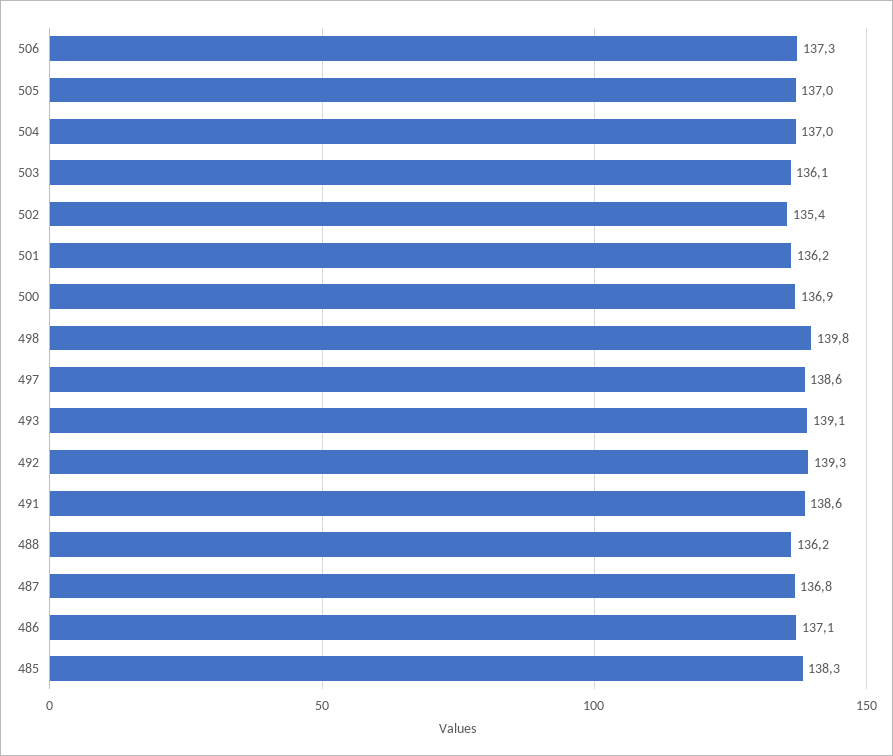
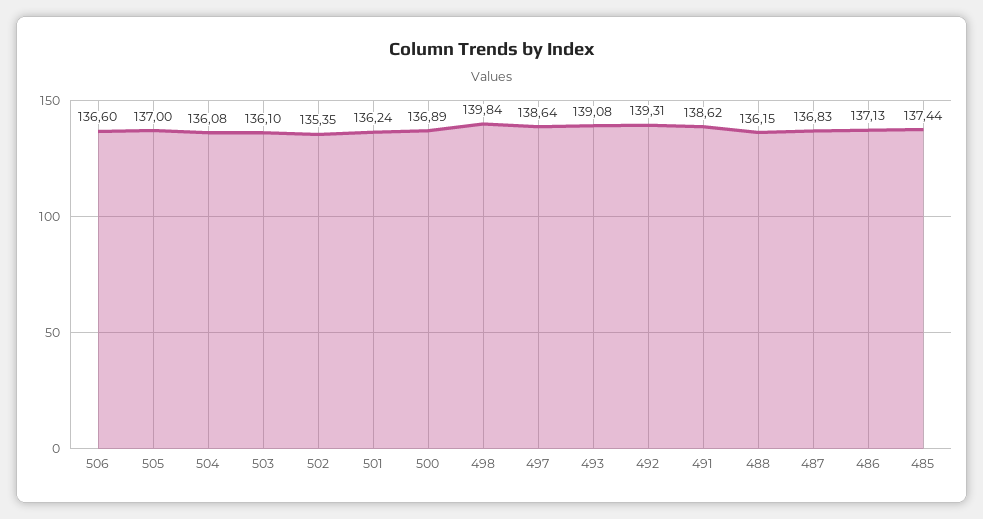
506: 137.3 -> 136.6
504: 137 -> 136.08
485: 138.3 -> 137.44

